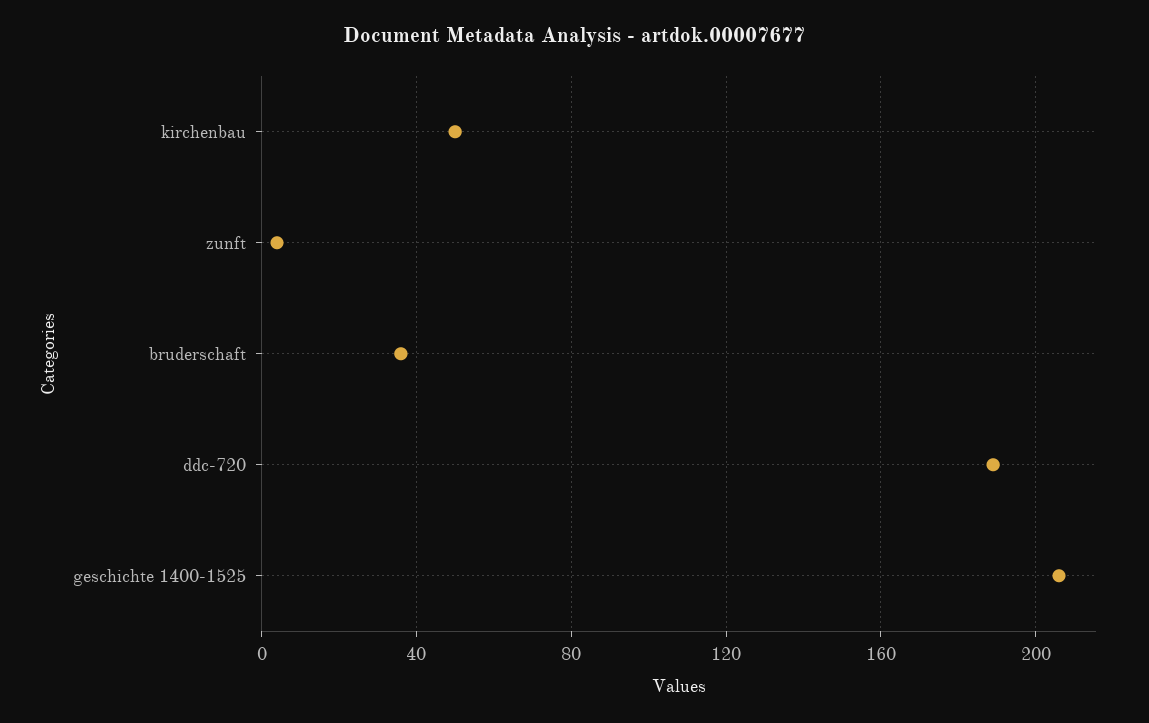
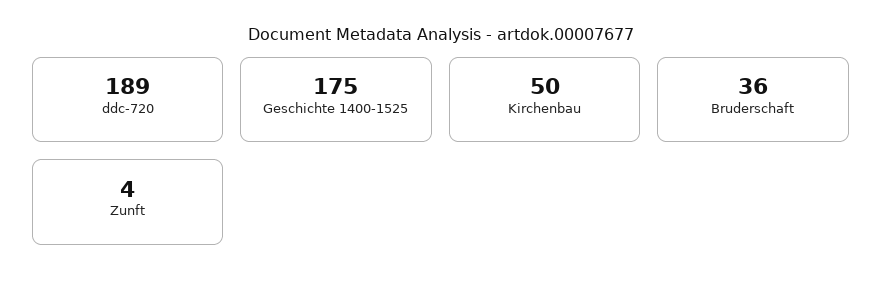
geschichte 1400-1525: 205 -> 175

